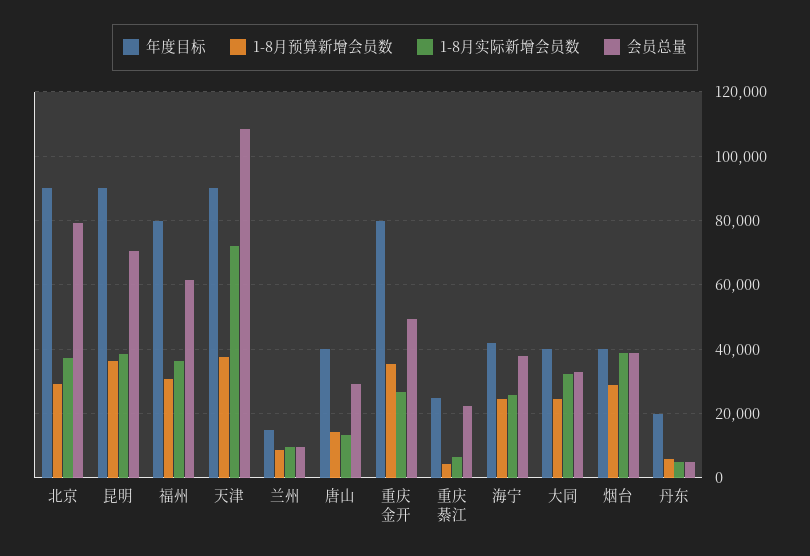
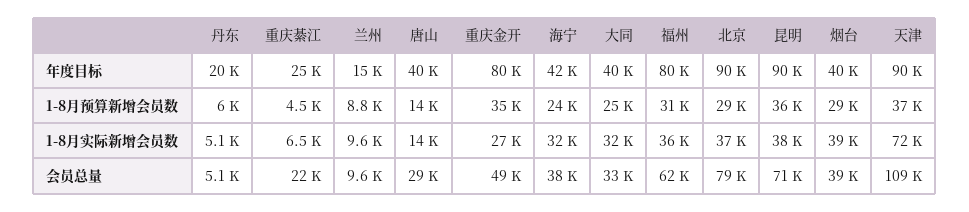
1-8月实际新增会员数, 海宁: 26000 -> 32000

